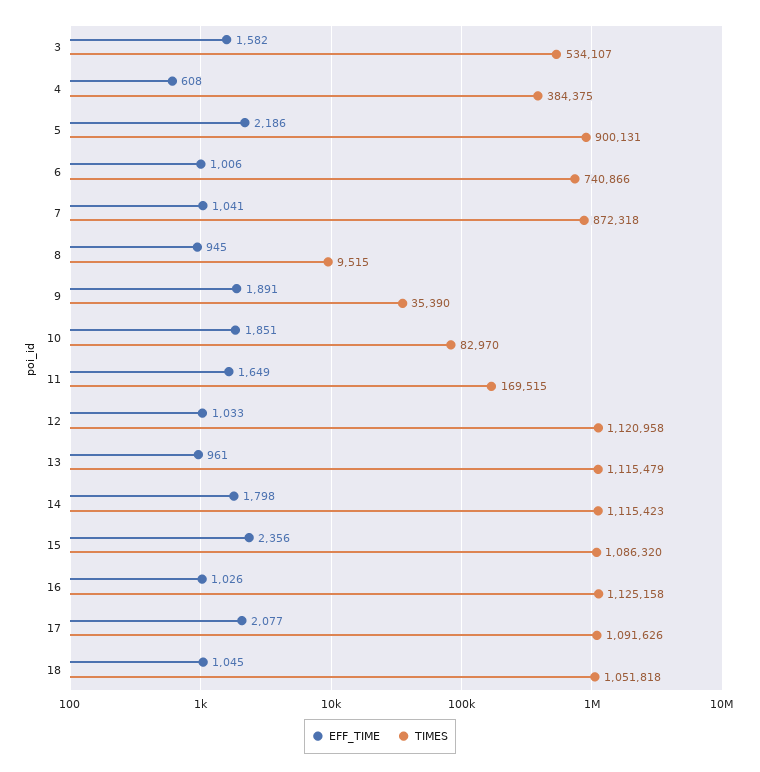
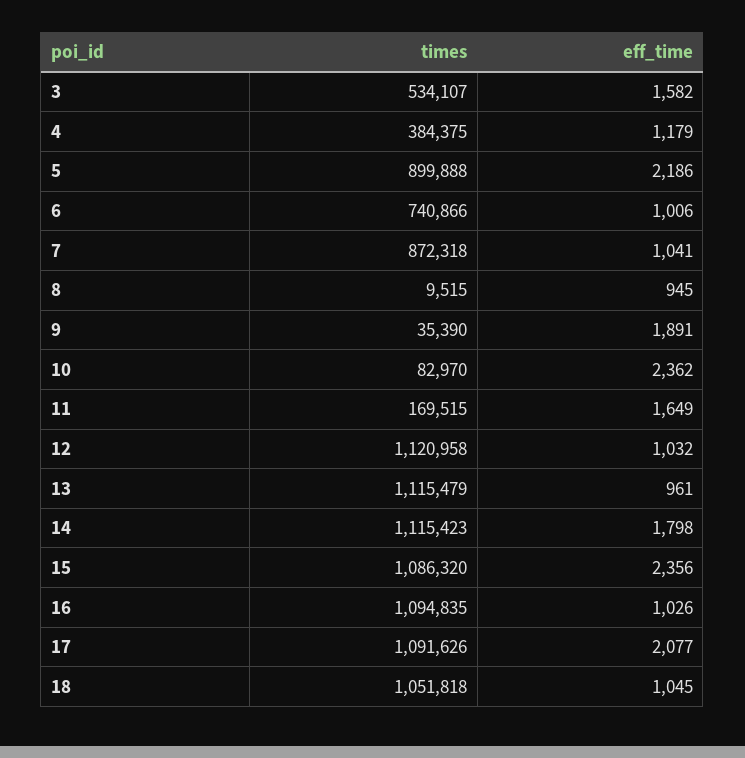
EFF_TIME, 4: 608 -> 1179
TIMES, 5: 900131 -> 899888
EFF_TIME, 10: 1851 -> 2362
EFF_TIME, 12: 1033 -> 1032
TIMES, 16: 1125158 -> 1094835

